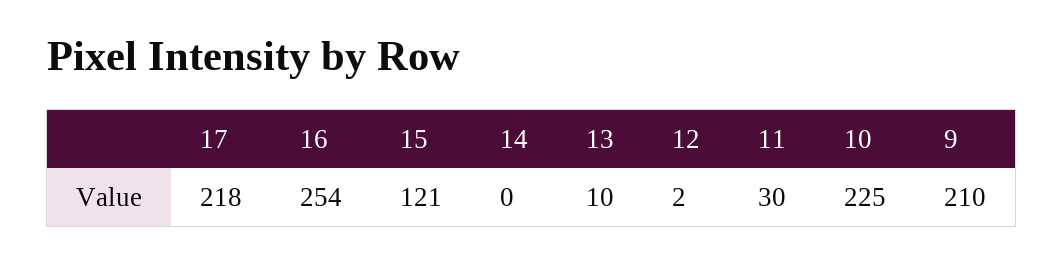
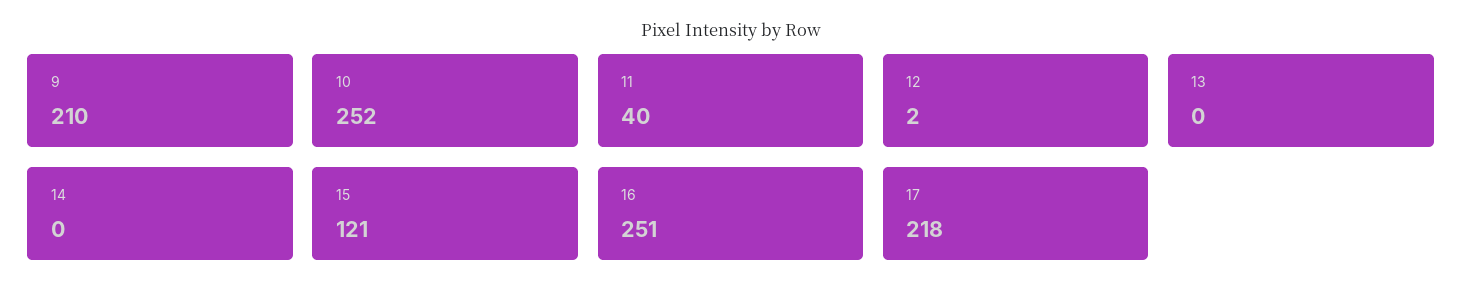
16: 254 -> 251
13: 10 -> 0
11: 30 -> 40
10: 225 -> 252

